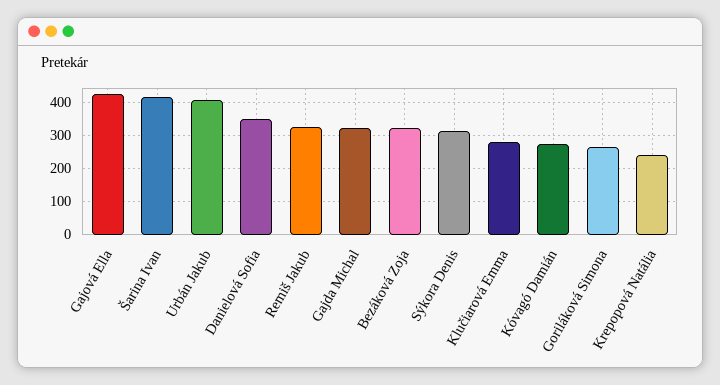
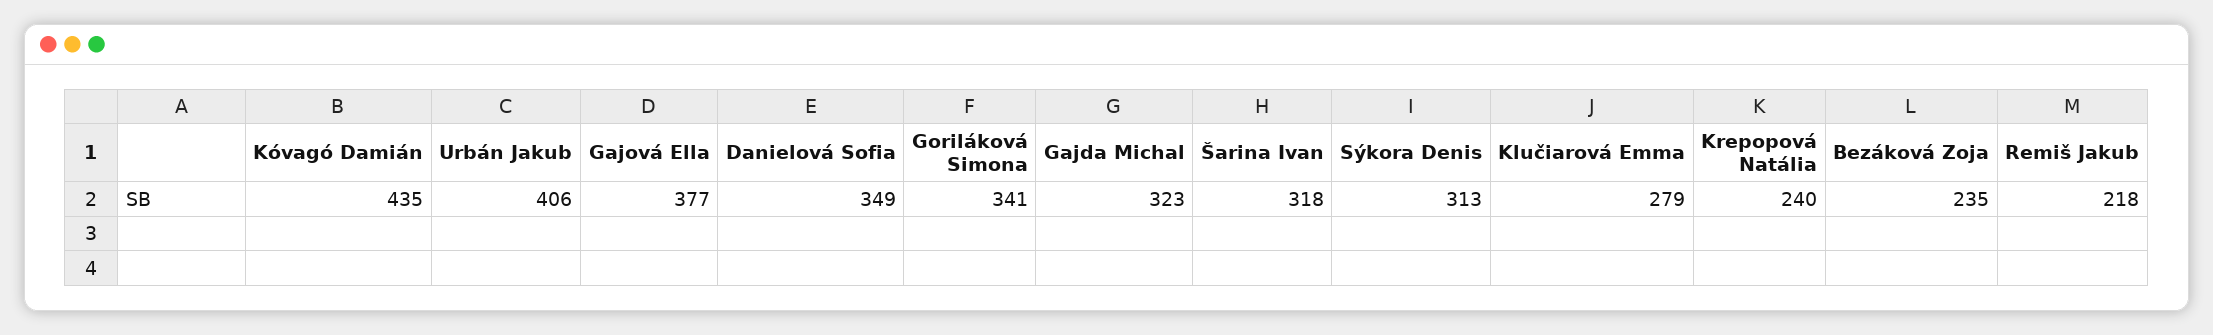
Gajová Ella: 420 -> 377
Šarina Ivan: 420 -> 318
Remiš Jakub: 320 -> 218
Bezáková Zoja: 320 -> 235
Kóvagó Damián: 280 -> 435
Goriláková Simona: 260 -> 341

